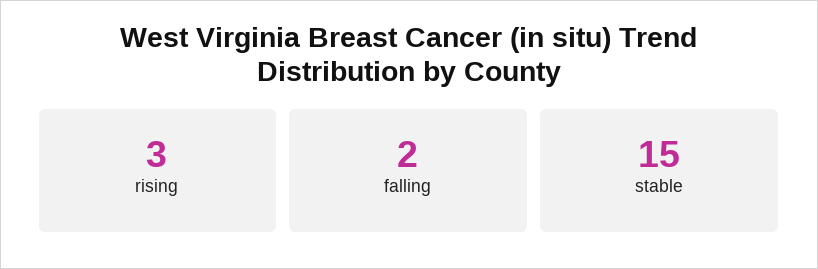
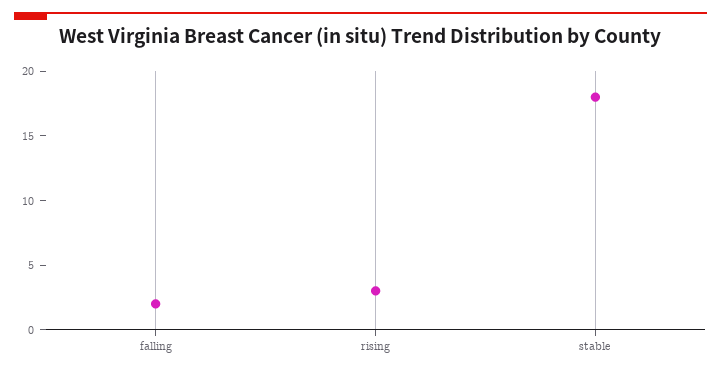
stable: 15 -> 18

